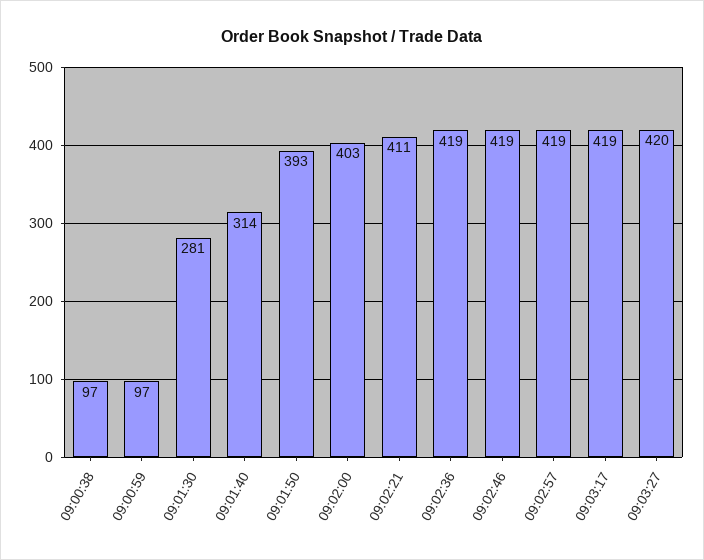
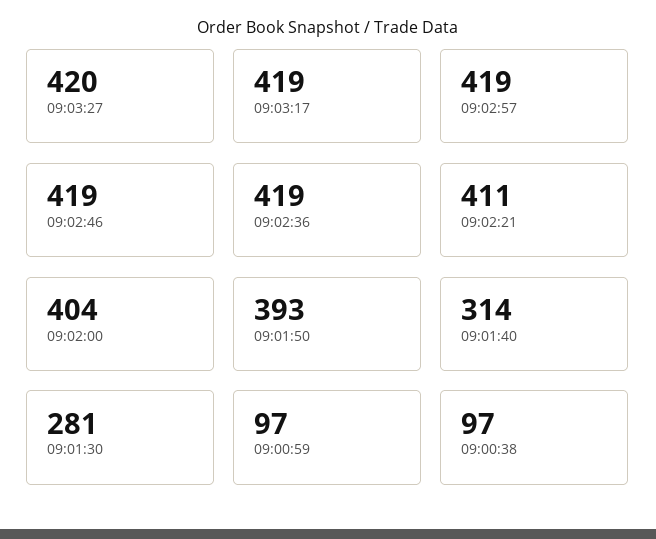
09:02:00: 403 -> 404

